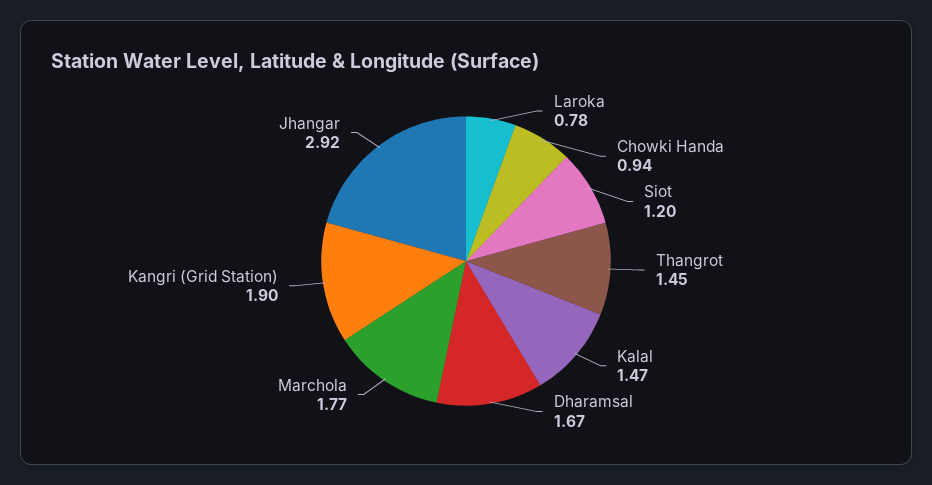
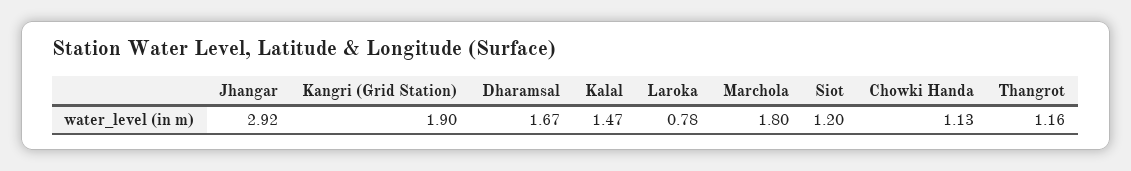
Chowki Handa: 0.94 -> 1.13
Thangrot: 1.45 -> 1.16
Marchola: 1.77 -> 1.8

